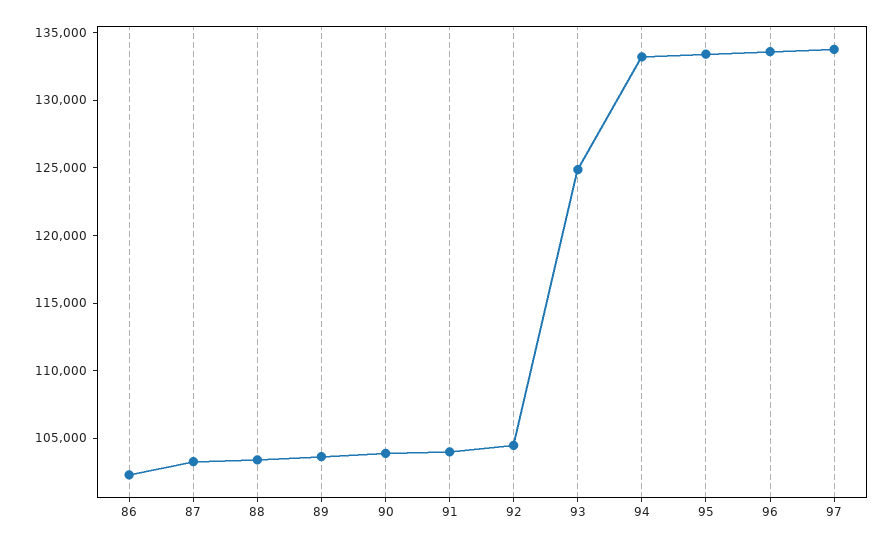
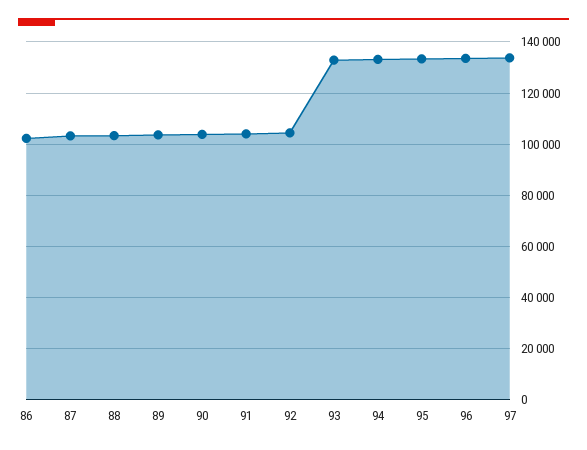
93: 125000 -> 132500

